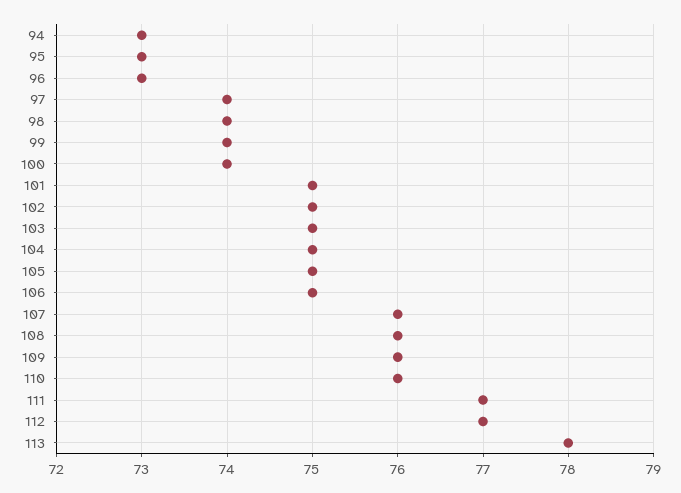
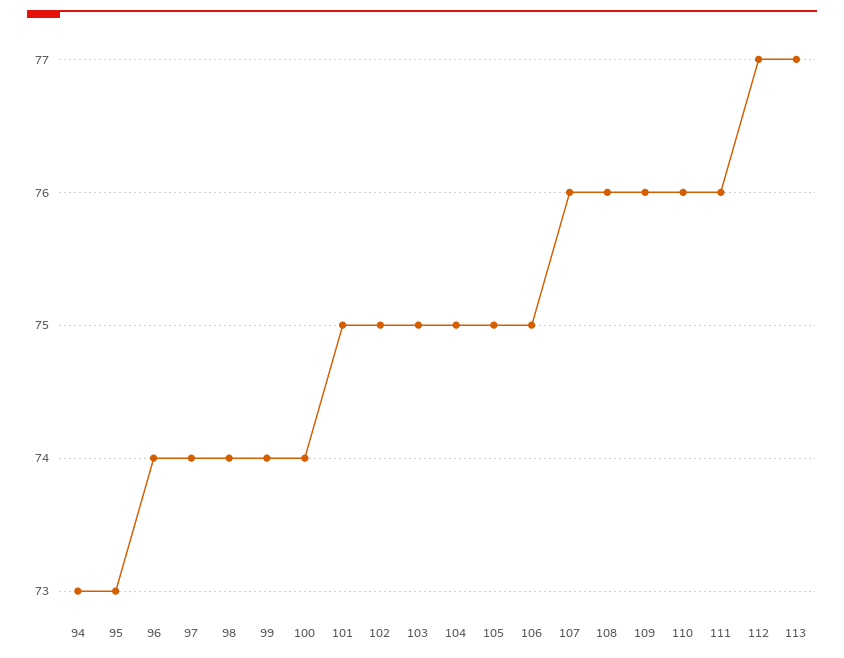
96: 73 -> 74
111: 77 -> 76
113: 78 -> 77

